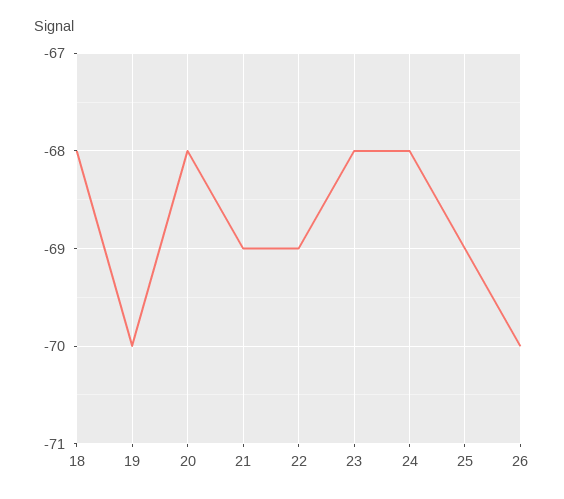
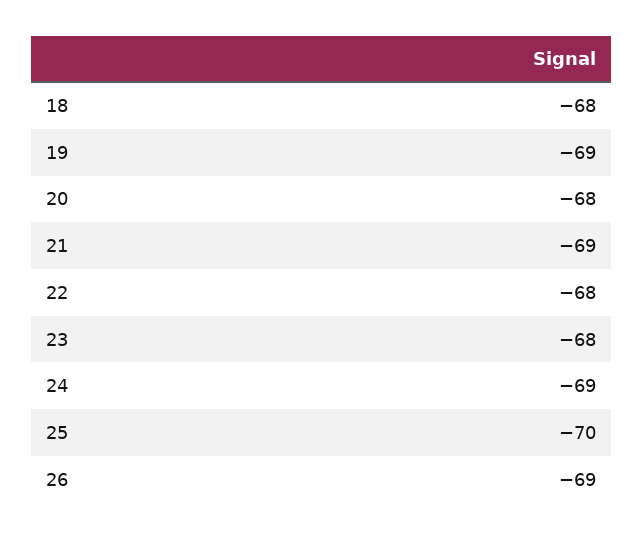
19: -70 -> -69
22: -69 -> -68
24: -68 -> -69
25: -69 -> -70
26: -70 -> -69

